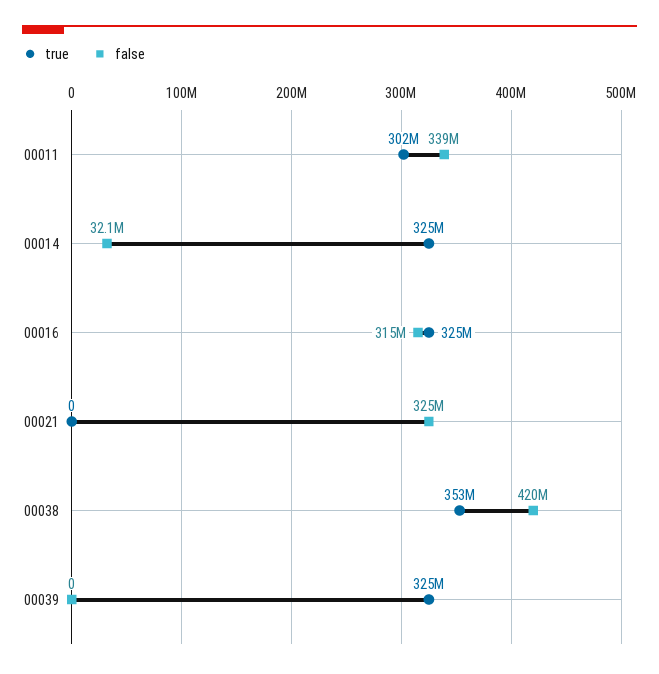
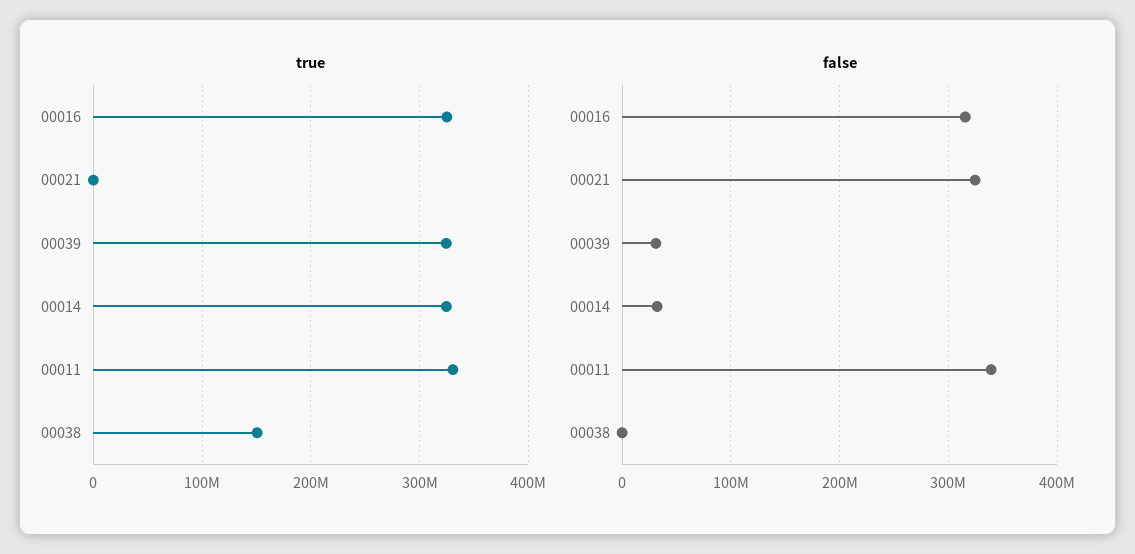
true, 00011: 302000000 -> 330000000
true, 00038: 353000000 -> 150000000
false, 00038: 420000000 -> 0
false, 00039: 0 -> 30000000

